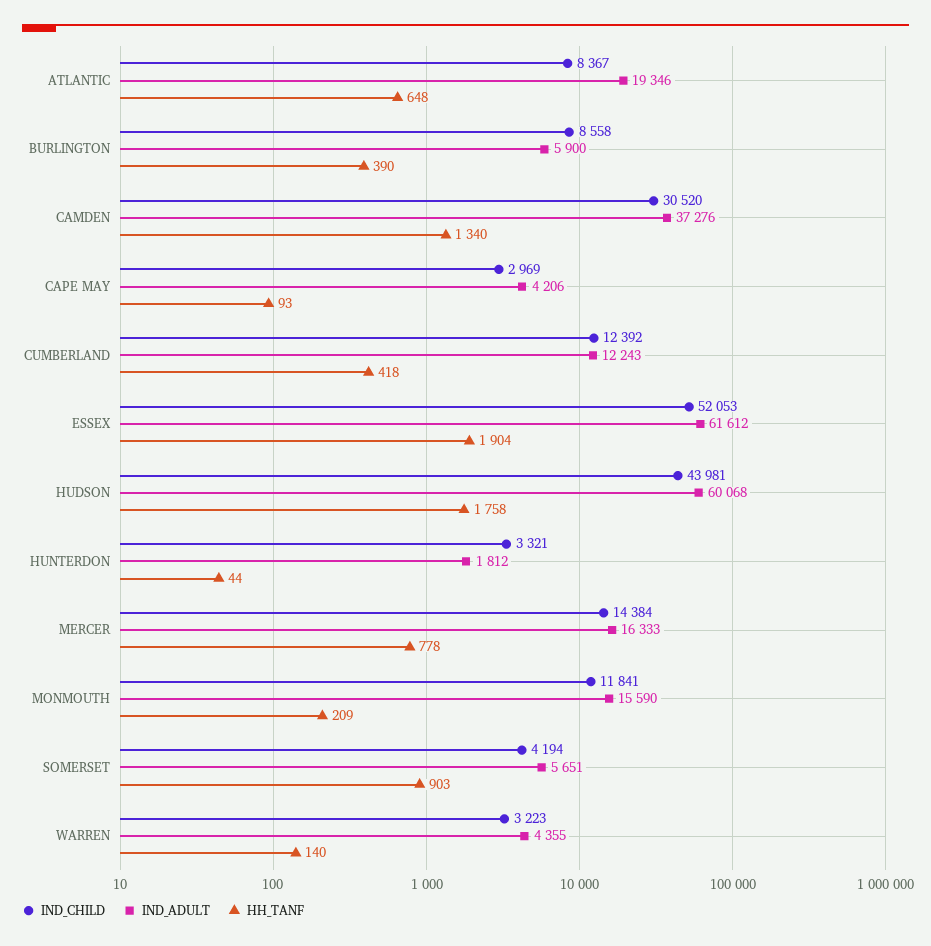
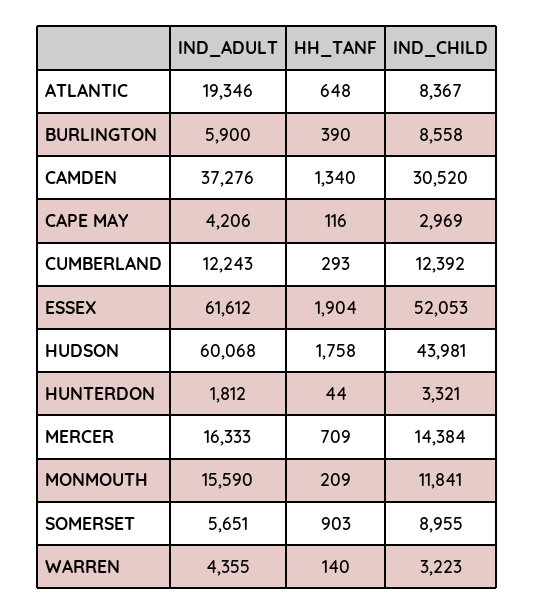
HH_TANF, CAPE MAY: 93 -> 116
HH_TANF, CUMBERLAND: 418 -> 293
HH_TANF, MERCER: 778 -> 709
IND_CHILD, SOMERSET: 4194 -> 8955

